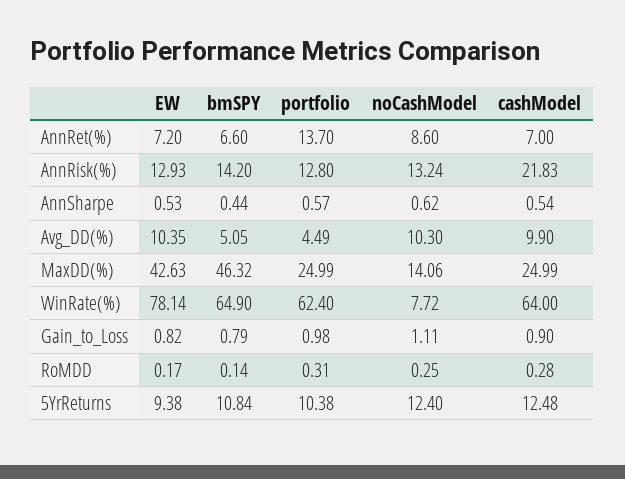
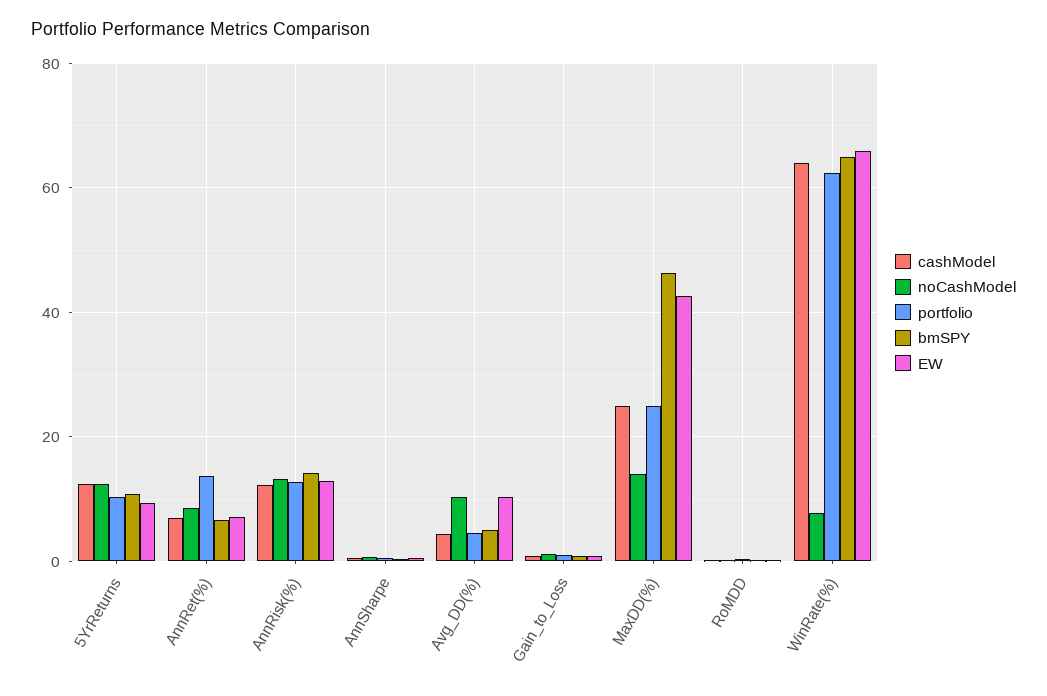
cashModel, AnnRisk(%): 21.83 -> 12
cashModel, Avg_DD(%): 9.9 -> 4
EW, WinRate(%): 78.14 -> 66

